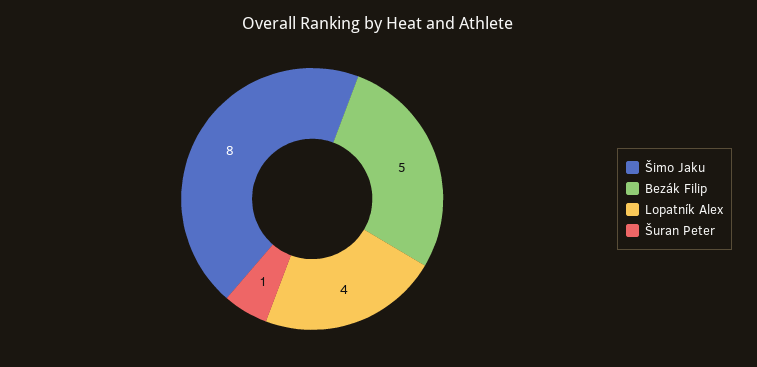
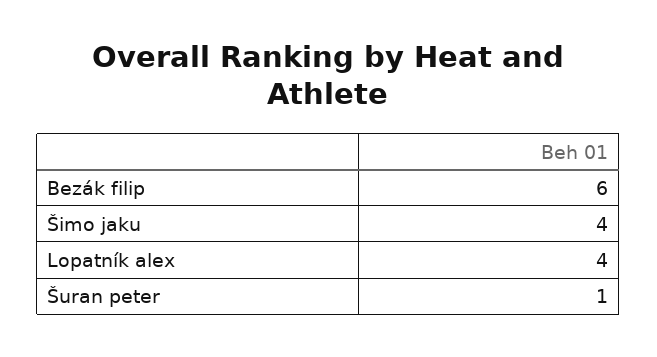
Šimo Jaku: 8 -> 4
Bezák Filip: 5 -> 6

